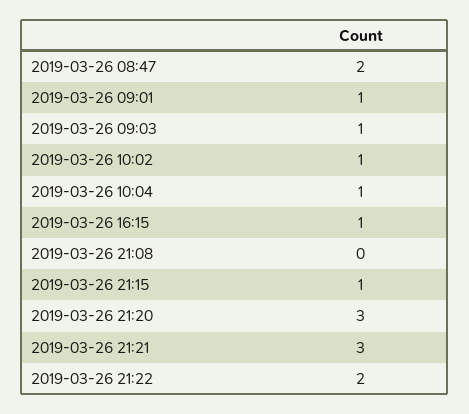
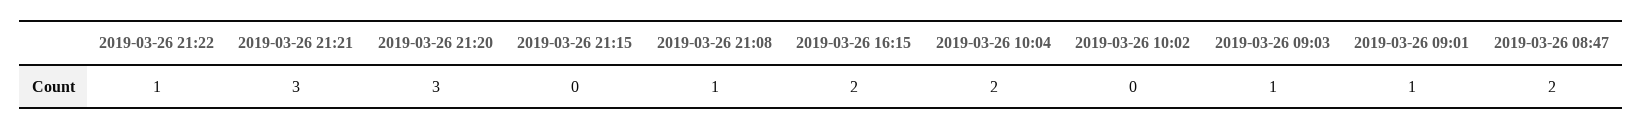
2019-03-26 10:02: 1 -> 0
2019-03-26 10:04: 1 -> 2
2019-03-26 16:15: 1 -> 2
2019-03-26 21:08: 0 -> 1
2019-03-26 21:15: 1 -> 0
2019-03-26 21:22: 2 -> 1

